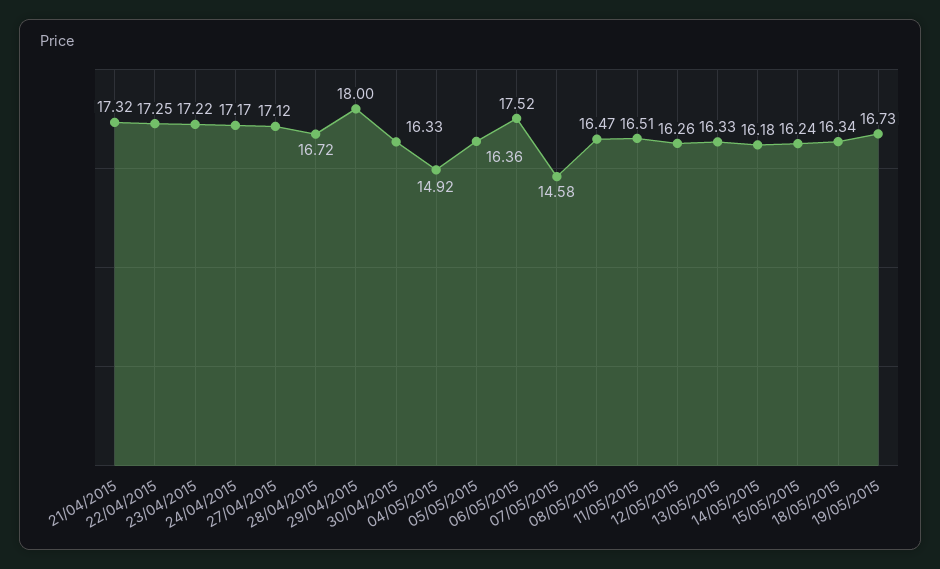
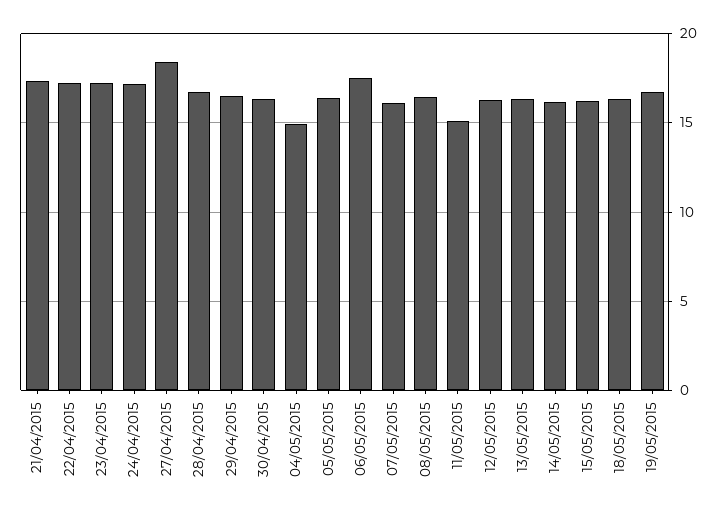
27/04/2015: 17.12 -> 18.5
29/04/2015: 18 -> 16.5
07/05/2015: 14.58 -> 16
11/05/2015: 16.51 -> 15

